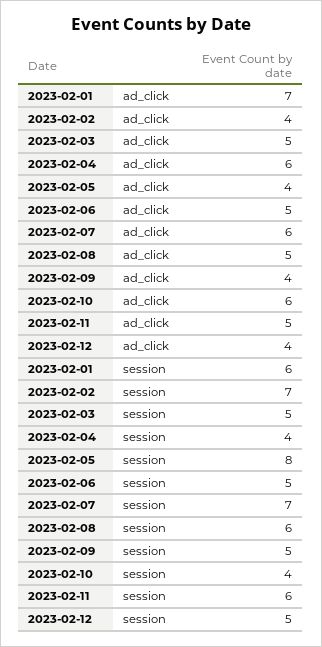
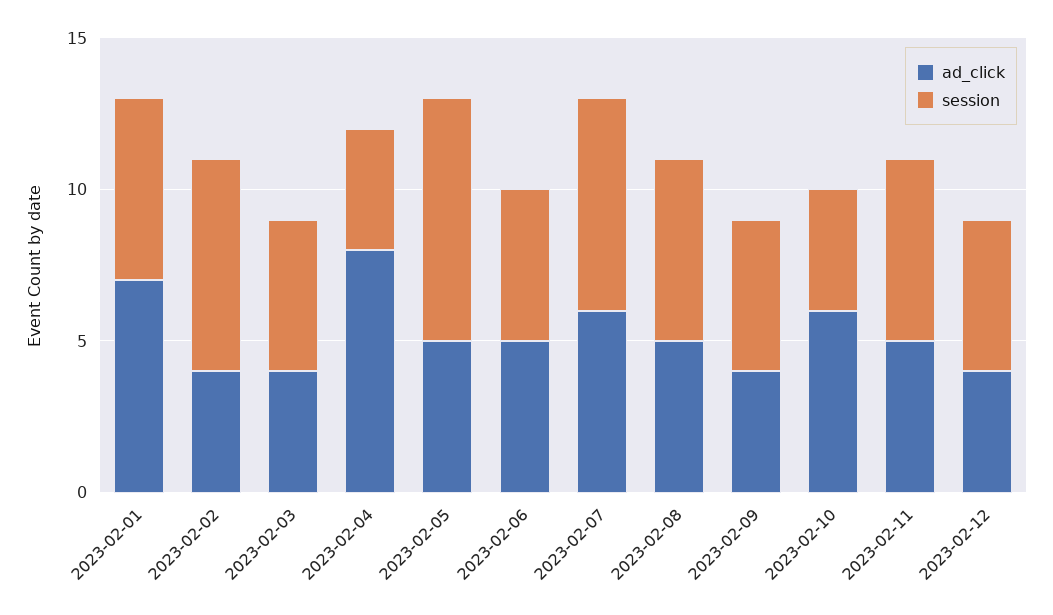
ad_click, 2023-02-03: 5 -> 4
ad_click, 2023-02-04: 6 -> 8
ad_click, 2023-02-05: 4 -> 5

